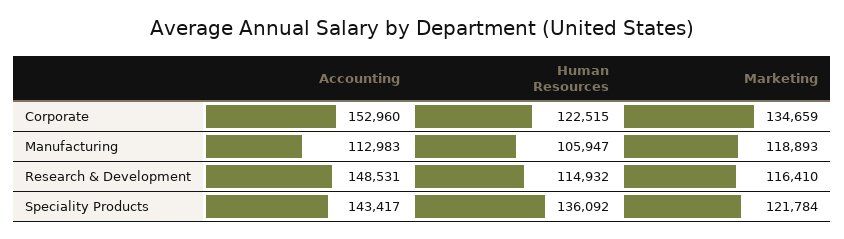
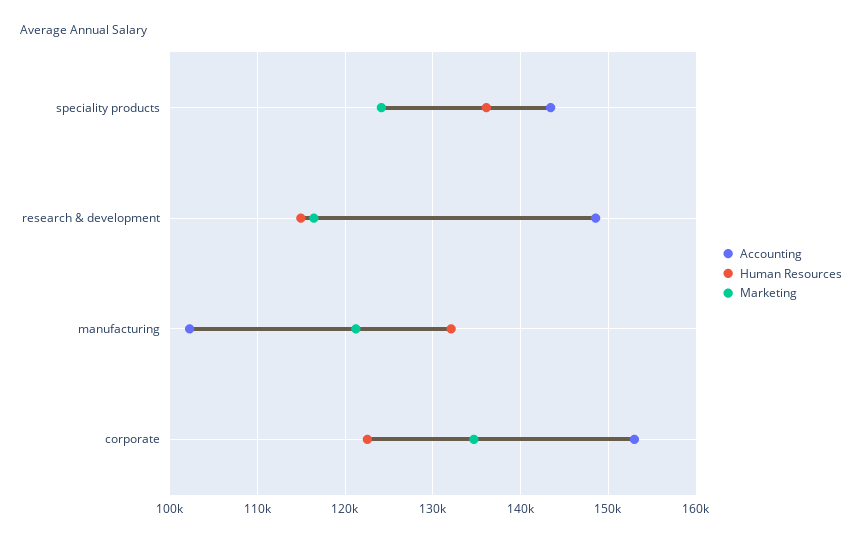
Accounting, Manufacturing: 112983 -> 102000
Human Resources, Manufacturing: 105947 -> 132000
Marketing, Manufacturing: 118893 -> 121000
Marketing, Speciality Products: 121784 -> 124000

